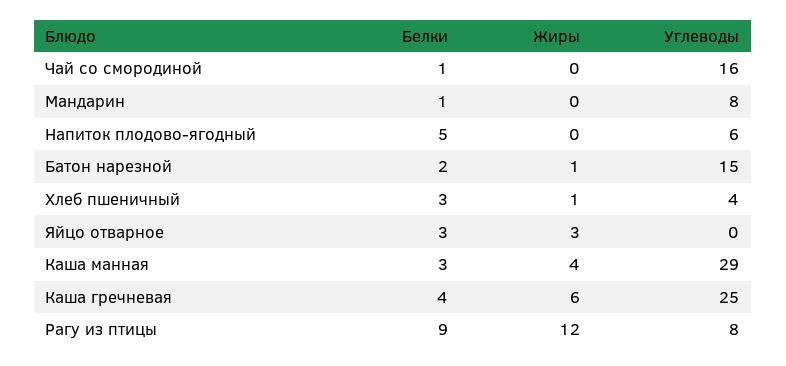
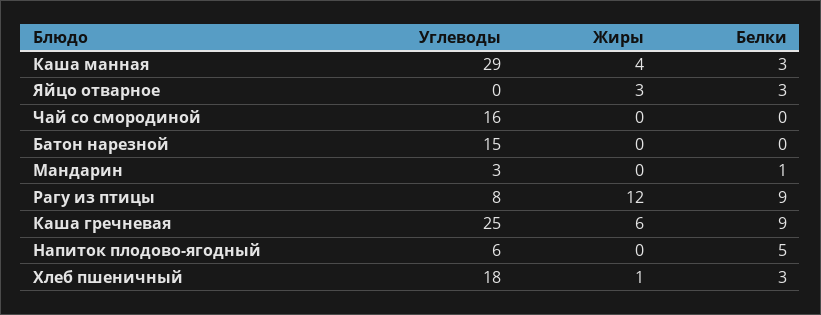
Белки, Чай со смородиной: 1 -> 0
Углеводы, Мандарин: 8 -> 3
Белки, Батон нарезной: 2 -> 0
Жиры, Батон нарезной: 1 -> 0
Углеводы, Хлеб пшеничный: 4 -> 18
Белки, Каша гречневая: 4 -> 9

